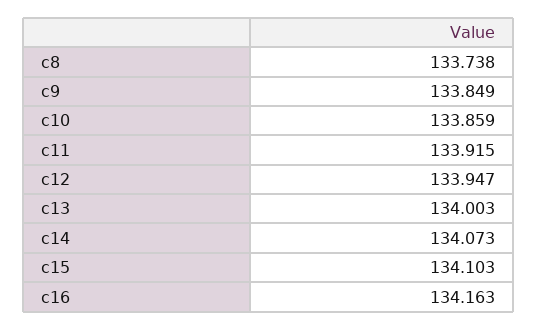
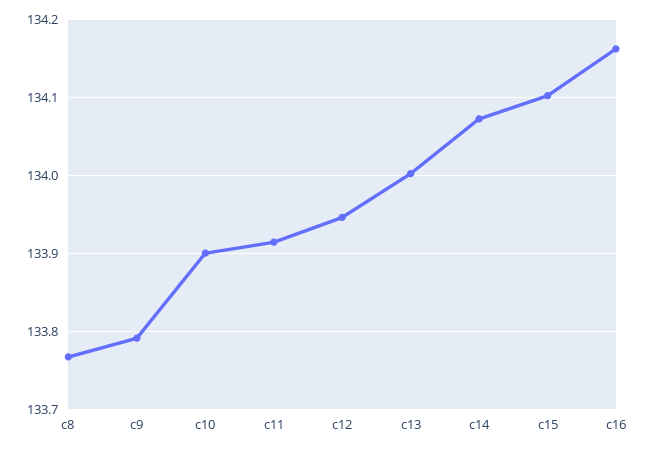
c8: 133.738 -> 133.77
c9: 133.849 -> 133.79
c10: 133.859 -> 133.9

